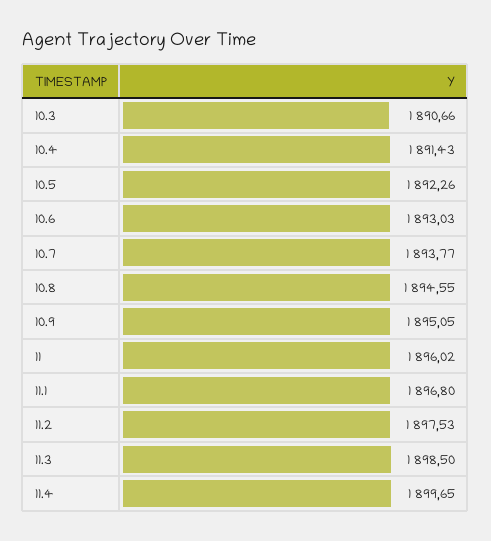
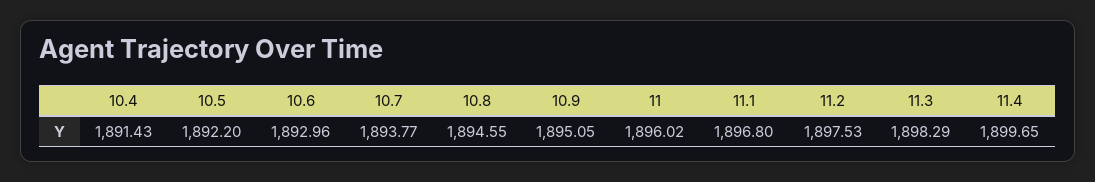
10.3: 1890.66 -> none
10.5: 1892.26 -> 1892.2
10.6: 1893.03 -> 1892.96
11.3: 1898.5 -> 1898.29

